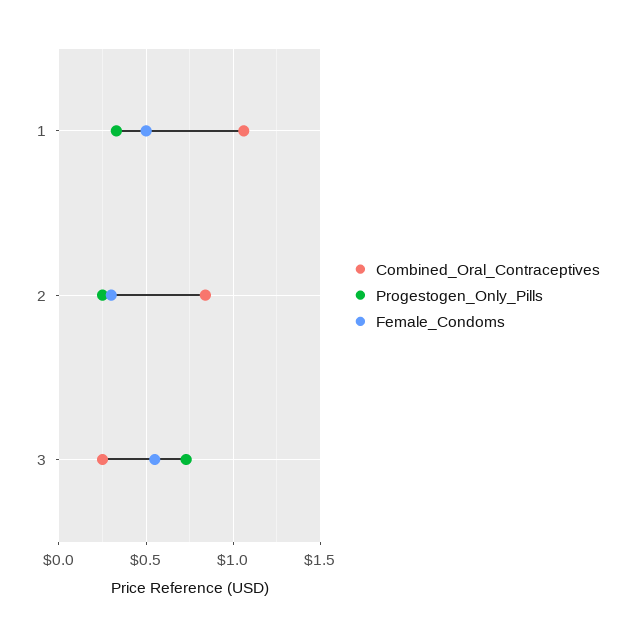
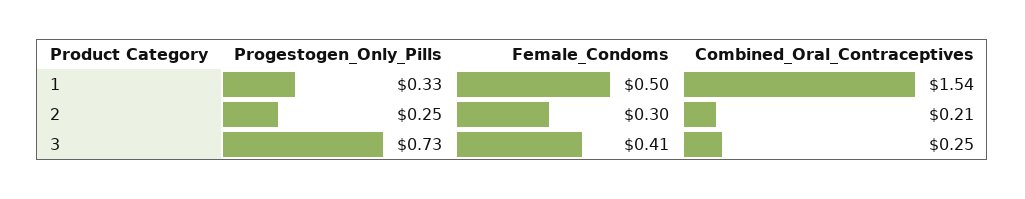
Combined_Oral_Contraceptives, 1: 1.05 -> 1.54
Combined_Oral_Contraceptives, 2: 0.85 -> 0.21
Female_Condoms, 3: 0.55 -> 0.41

